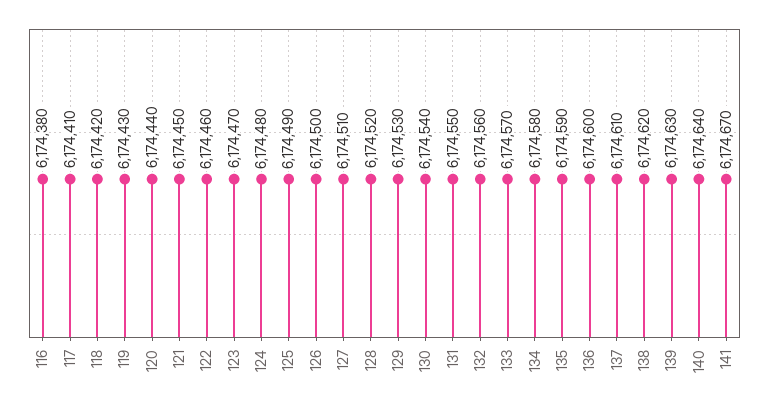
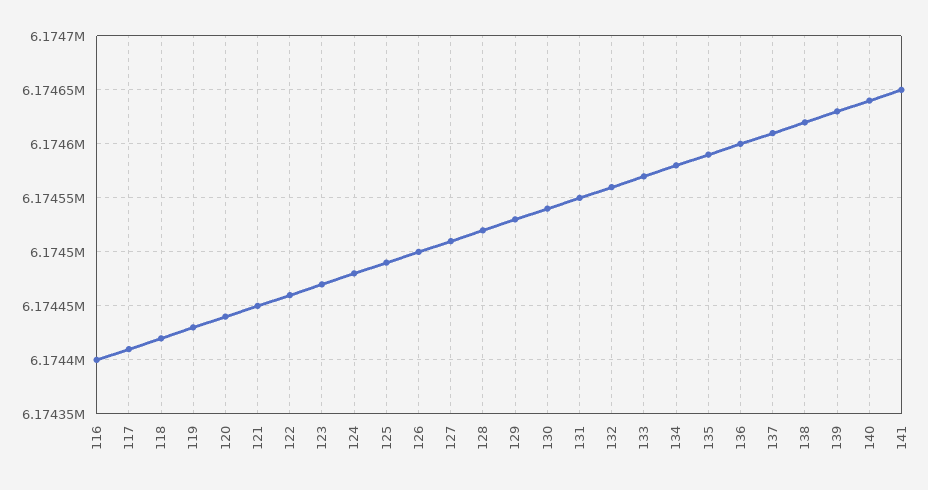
116: 6174380 -> 6174400
141: 6174670 -> 6174650

